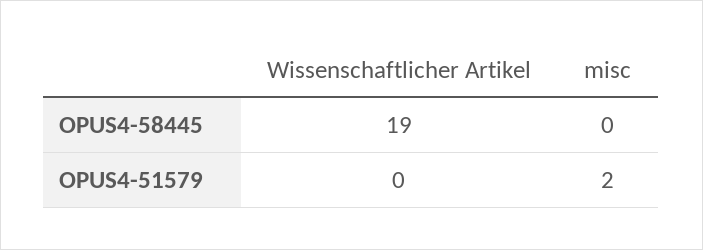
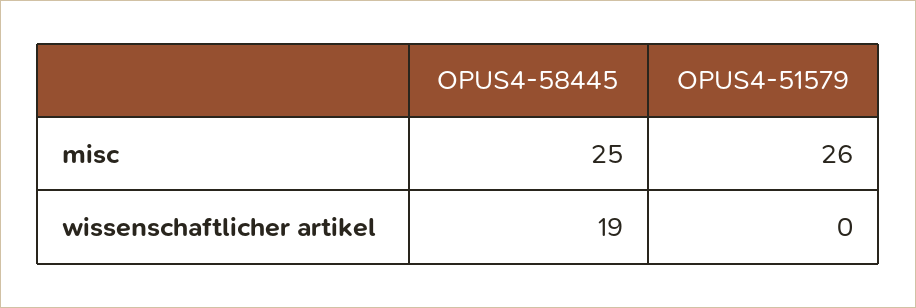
misc, OPUS4-58445: 0 -> 25
misc, OPUS4-51579: 2 -> 26

